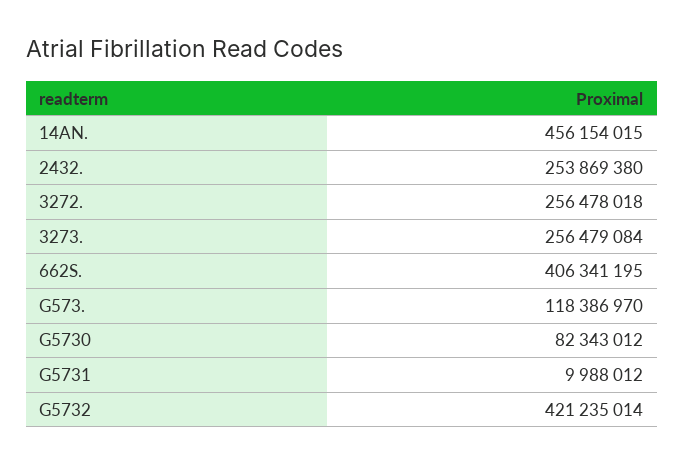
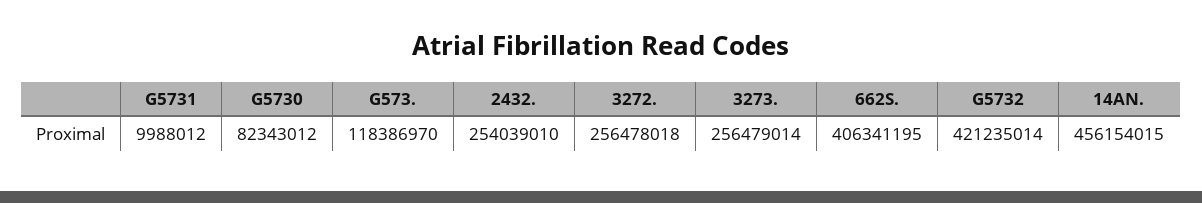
2432.: 253869380 -> 254039010
3273.: 256479084 -> 256479014

